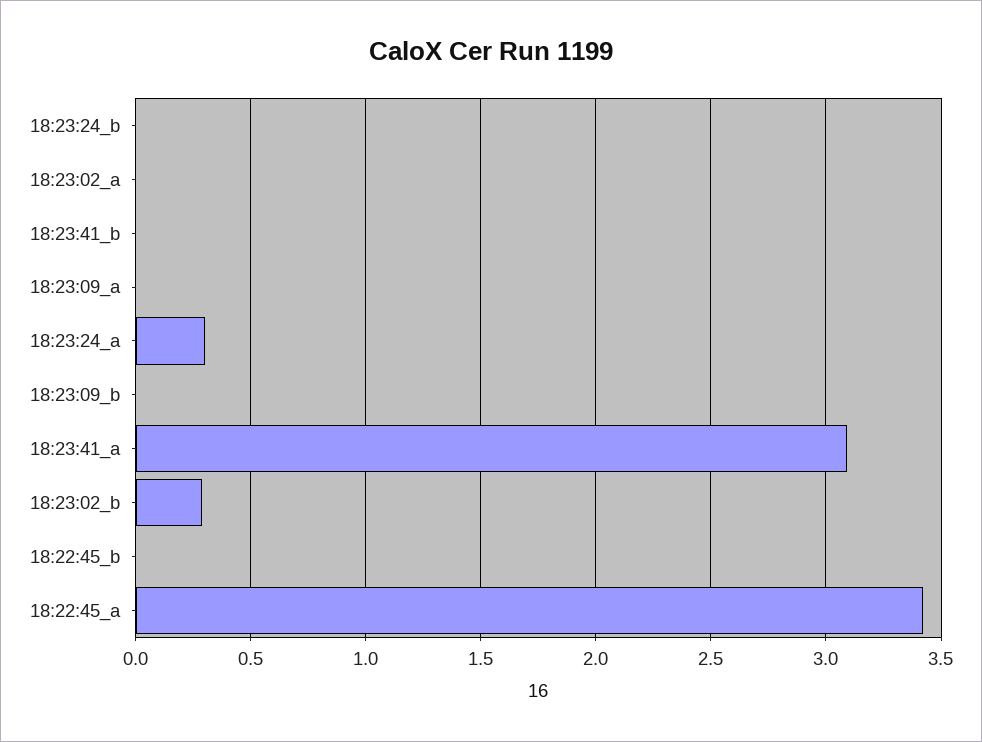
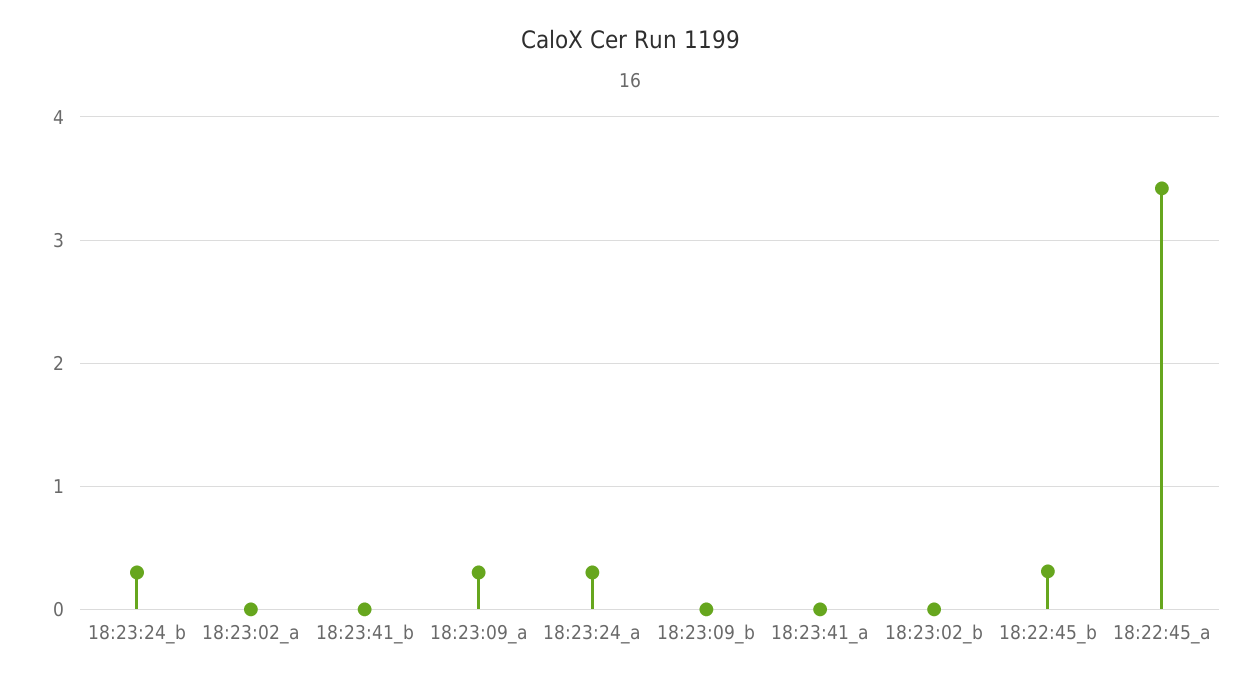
18:23:24_b: 0 -> 0.3
18:23:09_a: 0 -> 0.3
18:23:41_a: 3.1 -> 0
18:23:02_b: 0.3 -> 0
18:22:45_b: 0 -> 0.3

